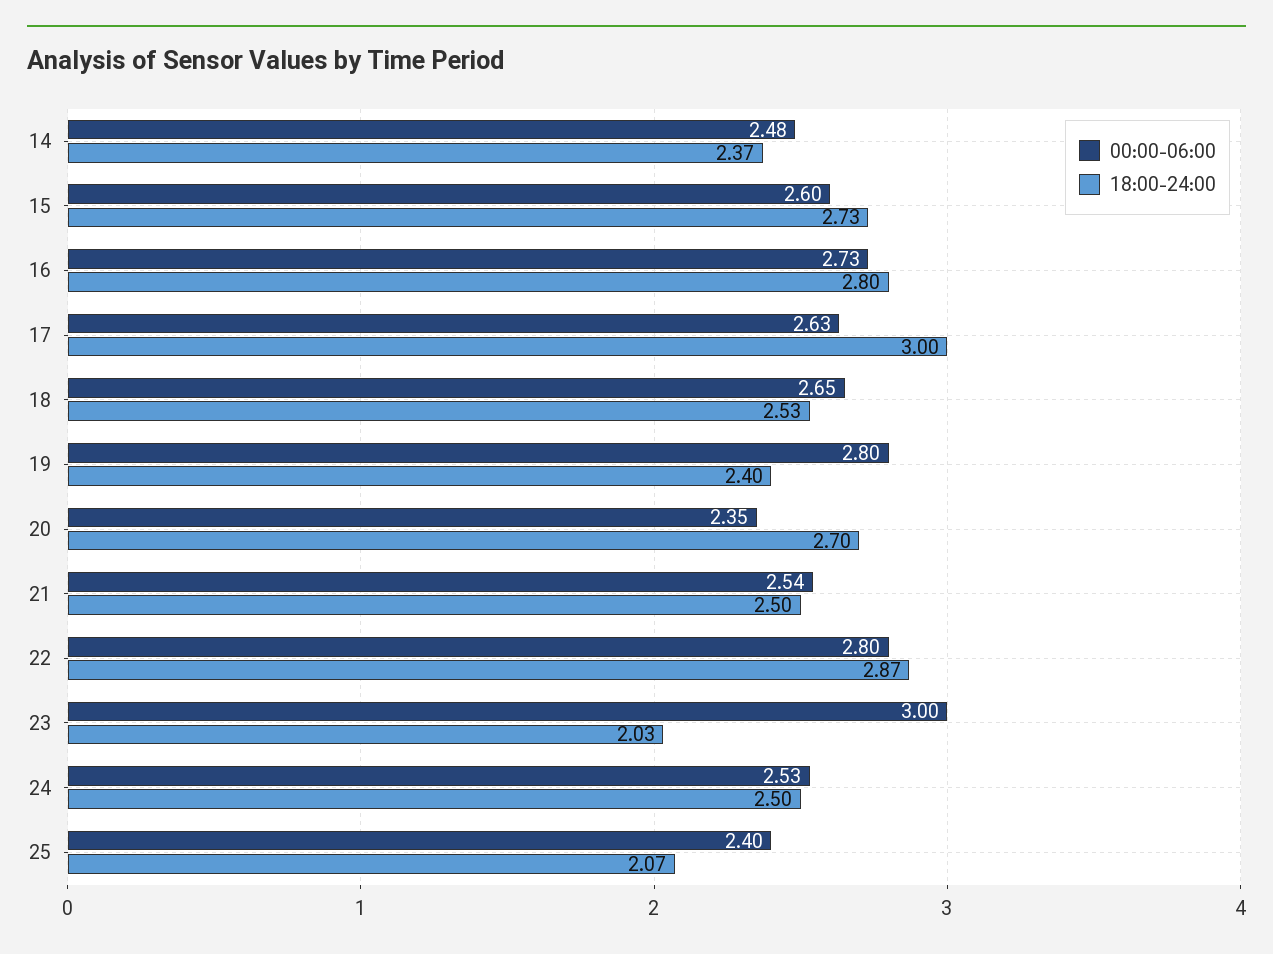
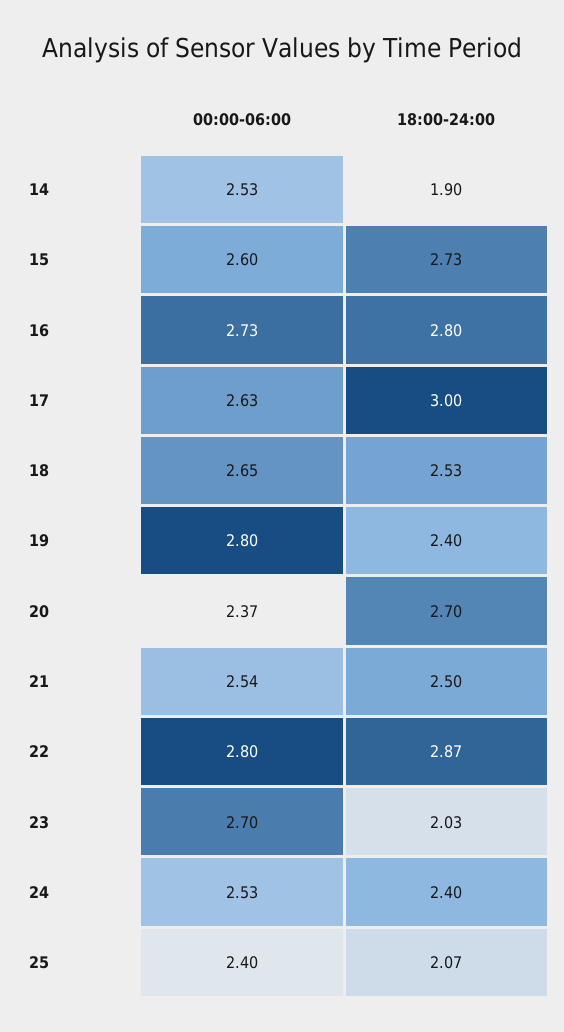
00:00-06:00, 14: 2.48 -> 2.53
18:00-24:00, 14: 2.37 -> 1.9
00:00-06:00, 20: 2.35 -> 2.37
00:00-06:00, 23: 3 -> 2.7
18:00-24:00, 24: 2.5 -> 2.4

